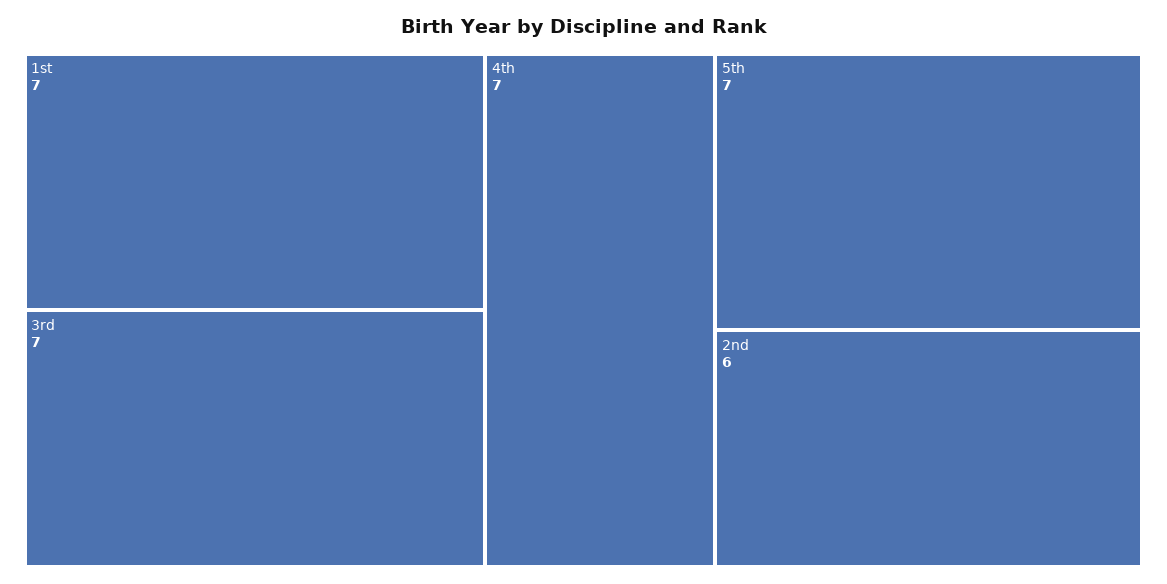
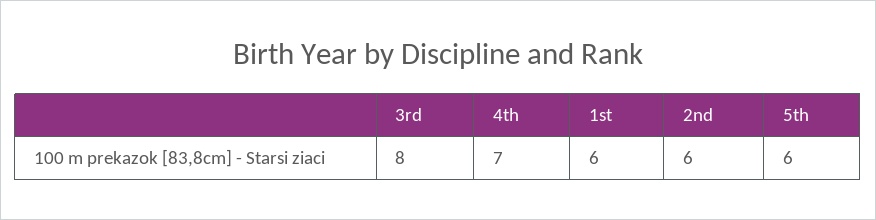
1st: 7 -> 6
3rd: 7 -> 8
5th: 7 -> 6

